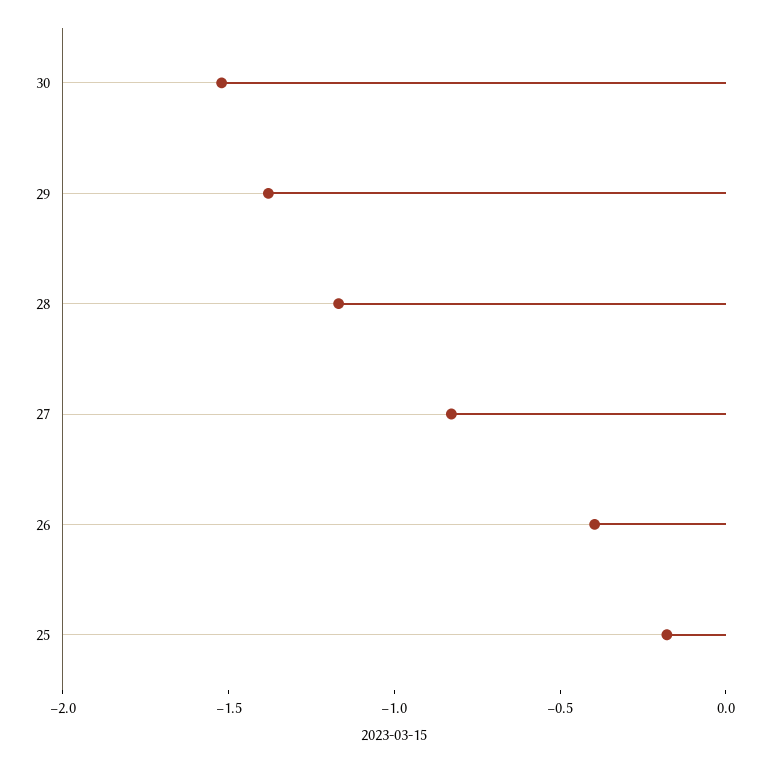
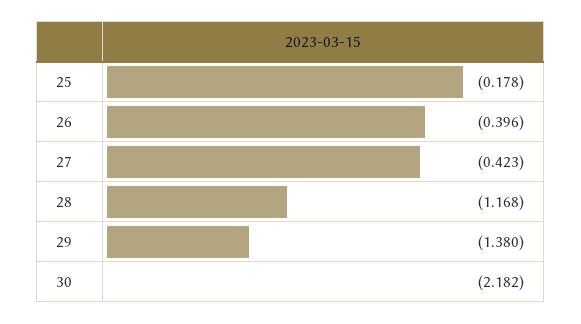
30: -1.5 -> -2.182
27: -0.8 -> -0.423

